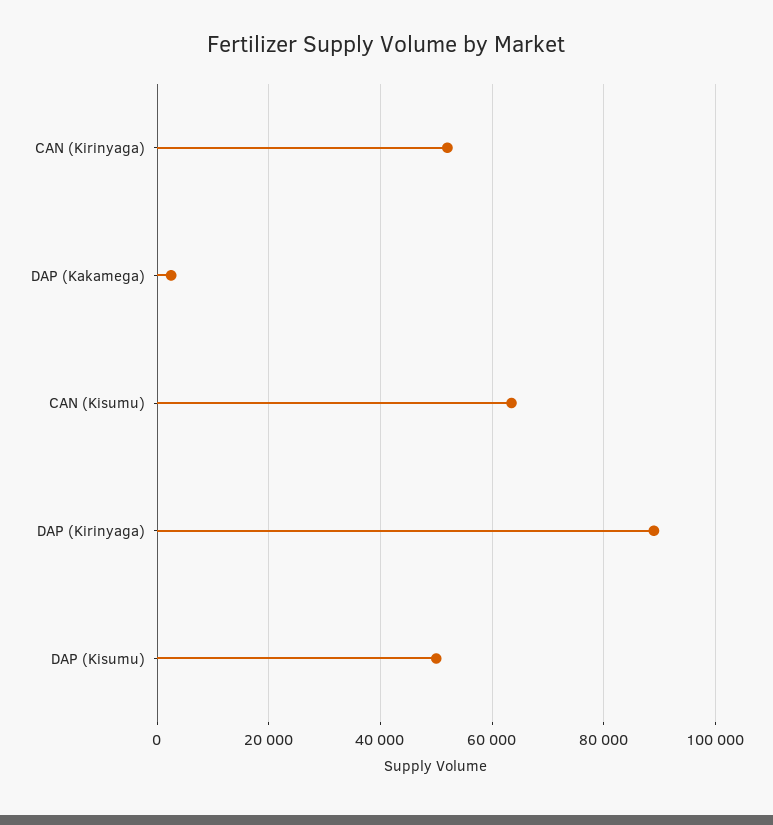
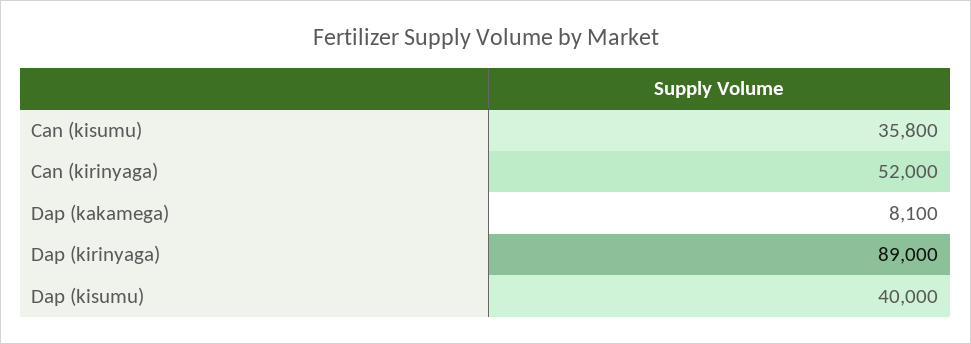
DAP (Kakamega): 2000 -> 8100
CAN (Kisumu): 64000 -> 35800
DAP (Kisumu): 50000 -> 40000

